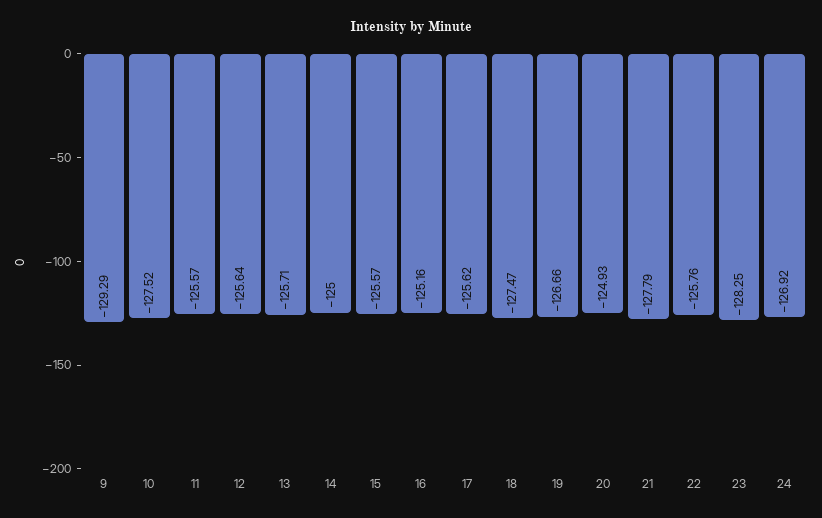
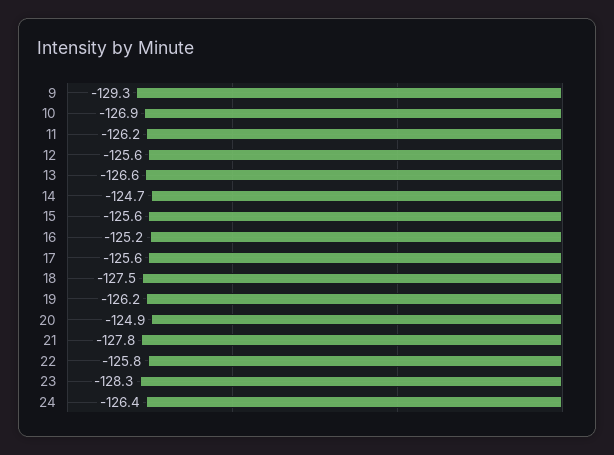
10: -127.52 -> -126.9
11: -125.57 -> -126.2
13: -125.71 -> -126.6
14: -125 -> -124.7
19: -126.66 -> -126.2
24: -126.92 -> -126.4

